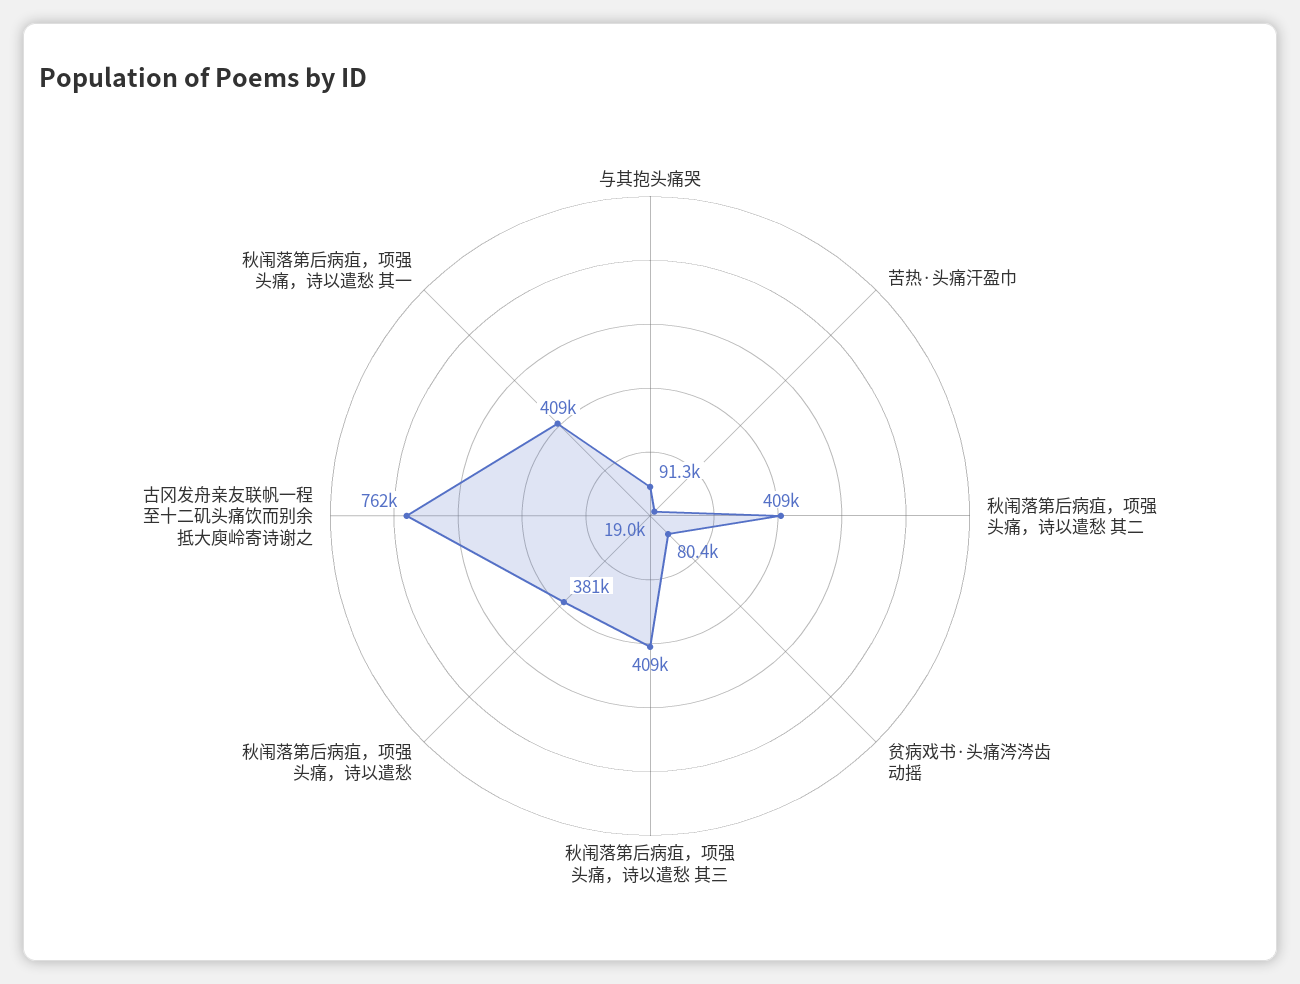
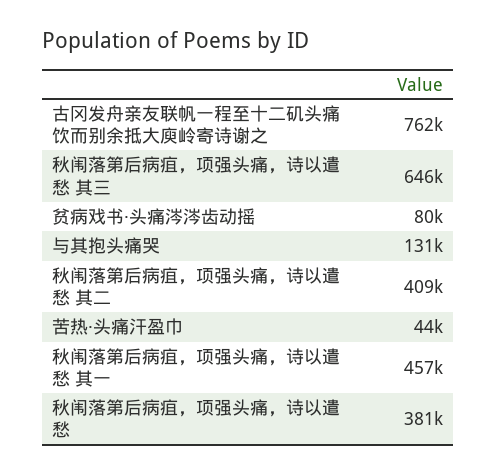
与其抱头痛哭: 91300 -> 131000
苦热·头痛汗盈巾: 19000 -> 44000
秋闱落第后病疽，项强头痛，诗以遣愁 其三: 409000 -> 646000
秋闱落第后病疽，项强头痛，诗以遣愁 其一: 409000 -> 457000

